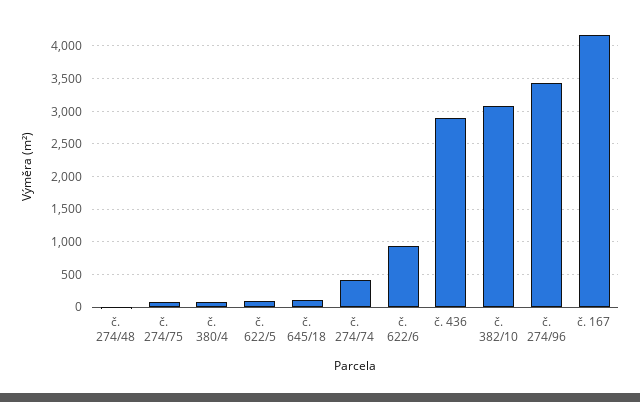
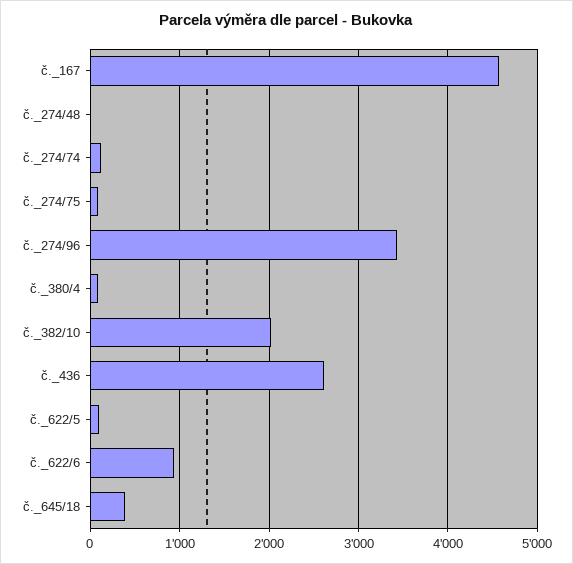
č. 645/18: 100 -> 400
č. 274/74: 400 -> 100
č. 436: 2900 -> 2600
č. 382/10: 3100 -> 2000
č. 167: 4200 -> 4600

